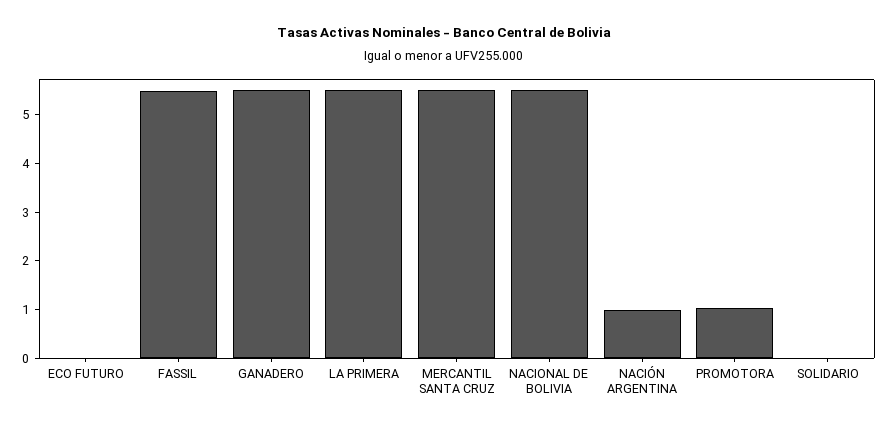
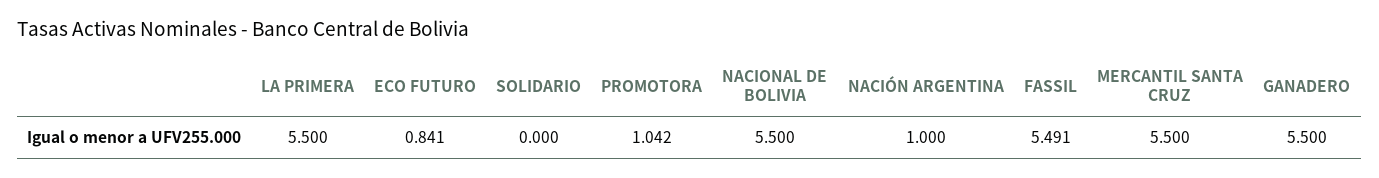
ECO FUTURO: 0 -> 0.841

